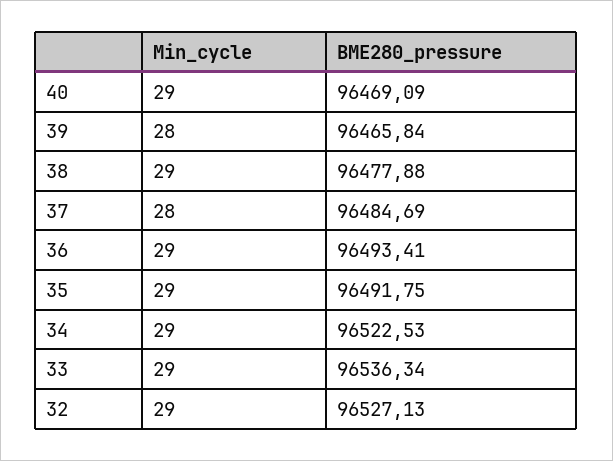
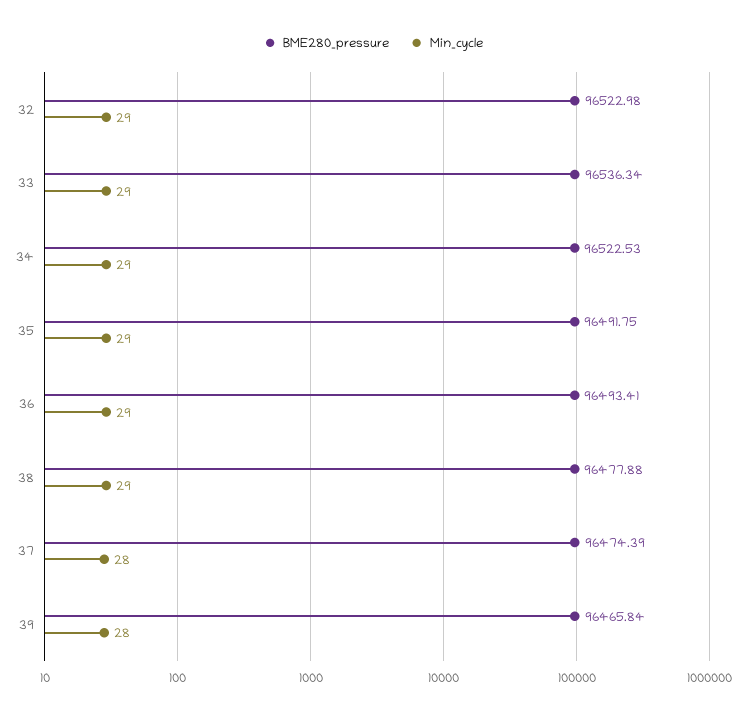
Min_cycle, 40: 29 -> none
BME280_pressure, 40: 96469.09 -> none
BME280_pressure, 37: 96484.69 -> 96474.39
BME280_pressure, 32: 96527.13 -> 96522.98

